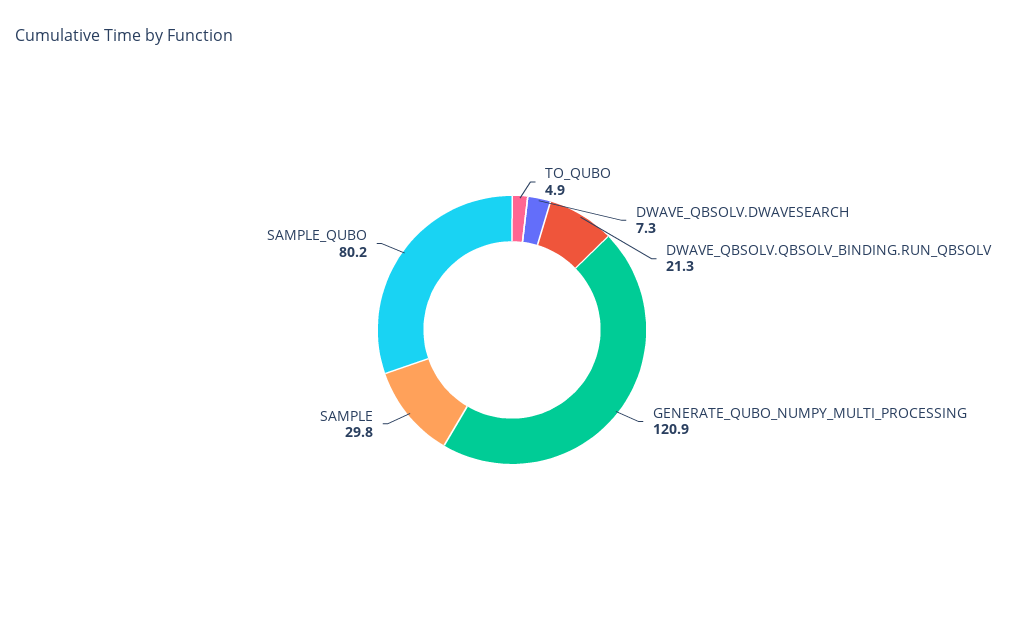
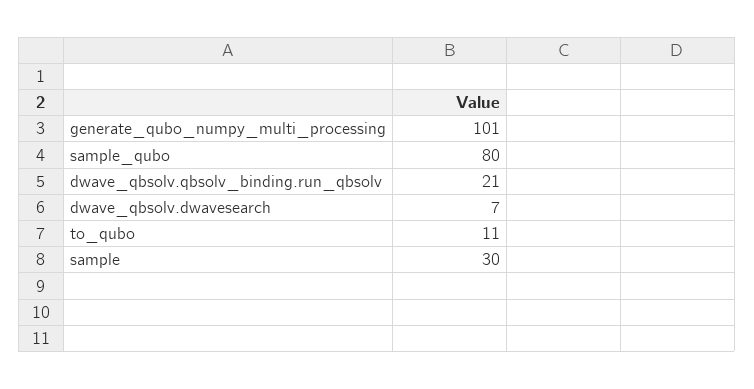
TO_QUBO: 4.9 -> 11
GENERATE_QUBO_NUMPY_MULTI_PROCESSING: 120.9 -> 101

